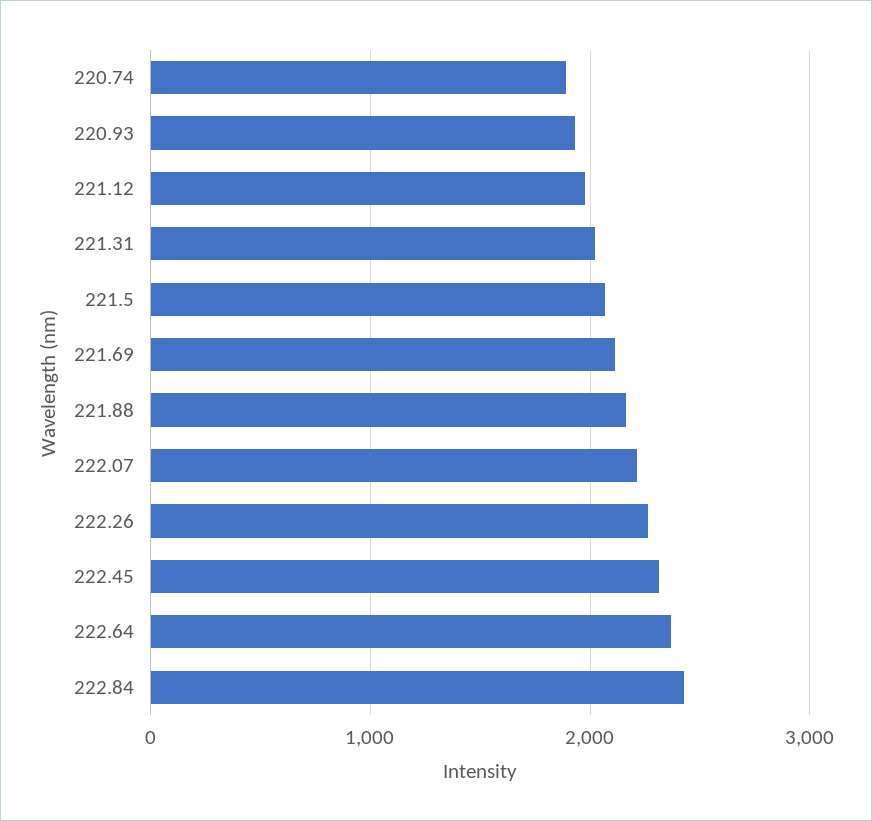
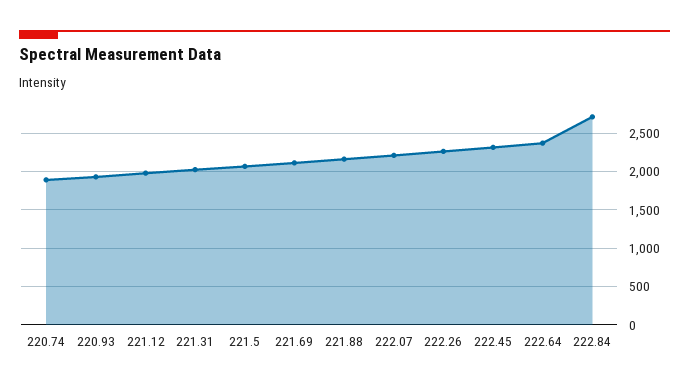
222.84: 2400 -> 2700

